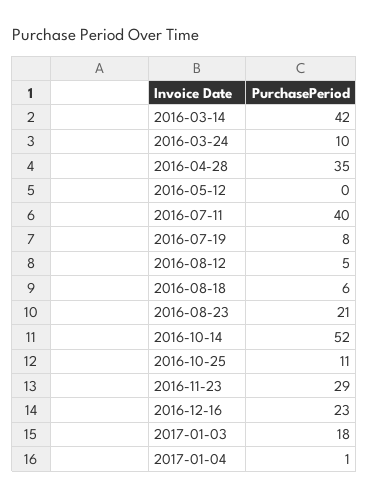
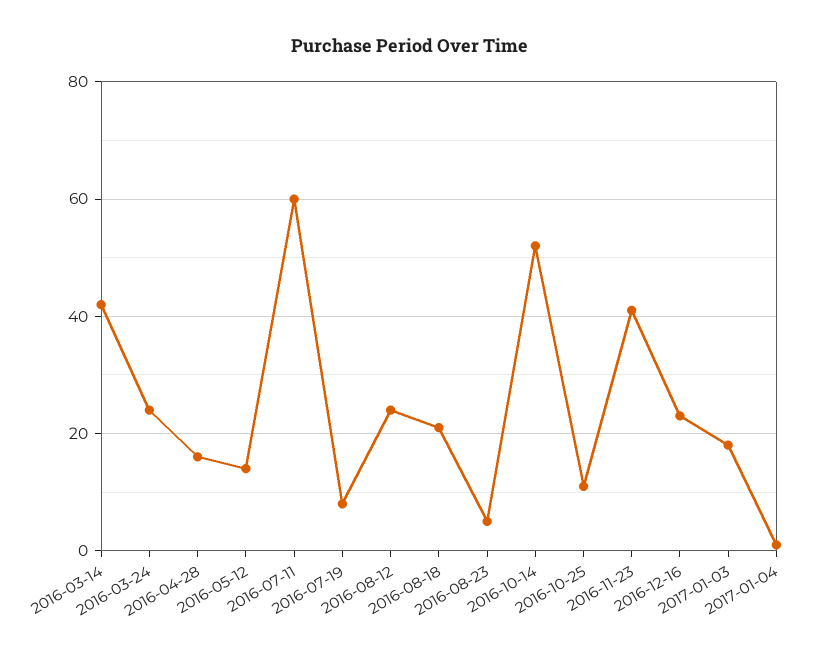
2016-03-24: 10 -> 25
2016-04-28: 35 -> 15
2016-05-12: 0 -> 15
2016-07-11: 40 -> 60
2016-08-12: 5 -> 25
2016-08-18: 6 -> 20
2016-08-23: 21 -> 5
2016-11-23: 29 -> 40

